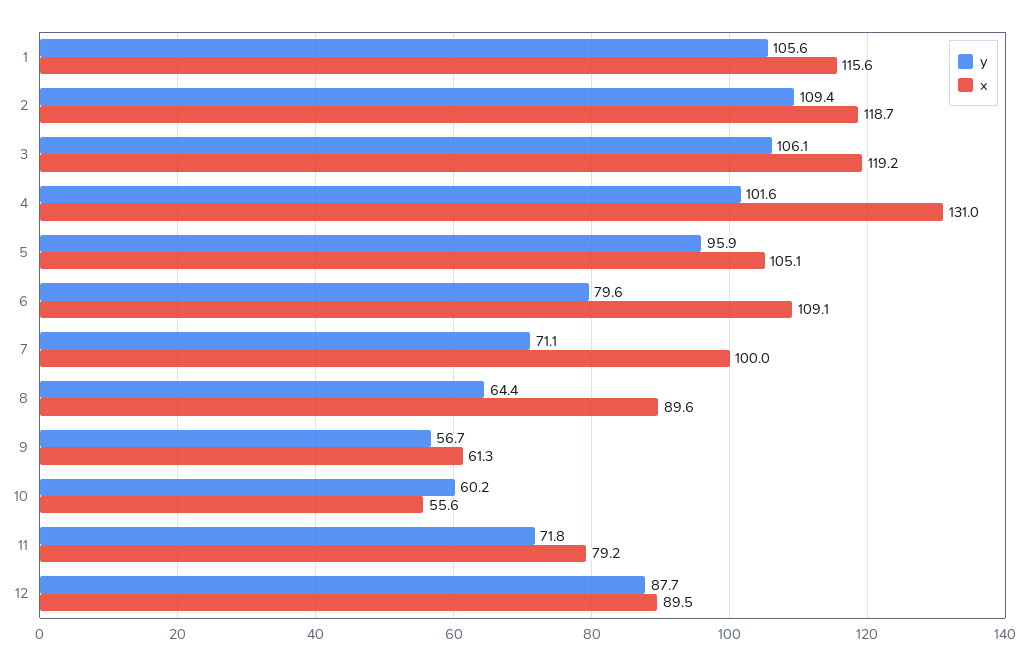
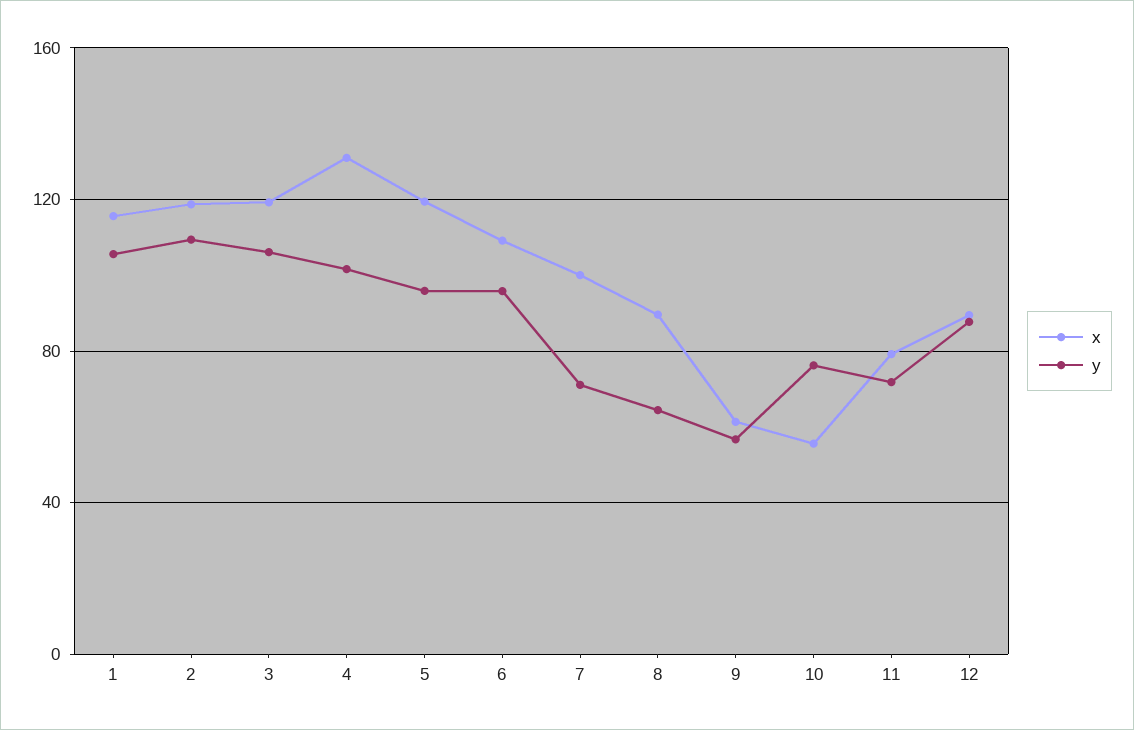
x, 5: 105.1 -> 120
y, 6: 79.6 -> 95
y, 10: 60.2 -> 75

